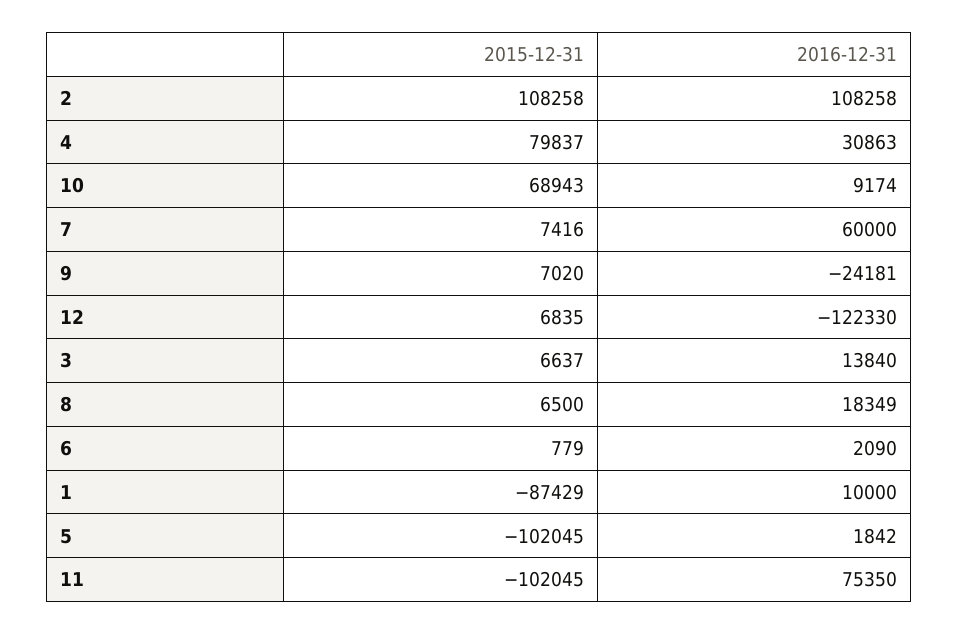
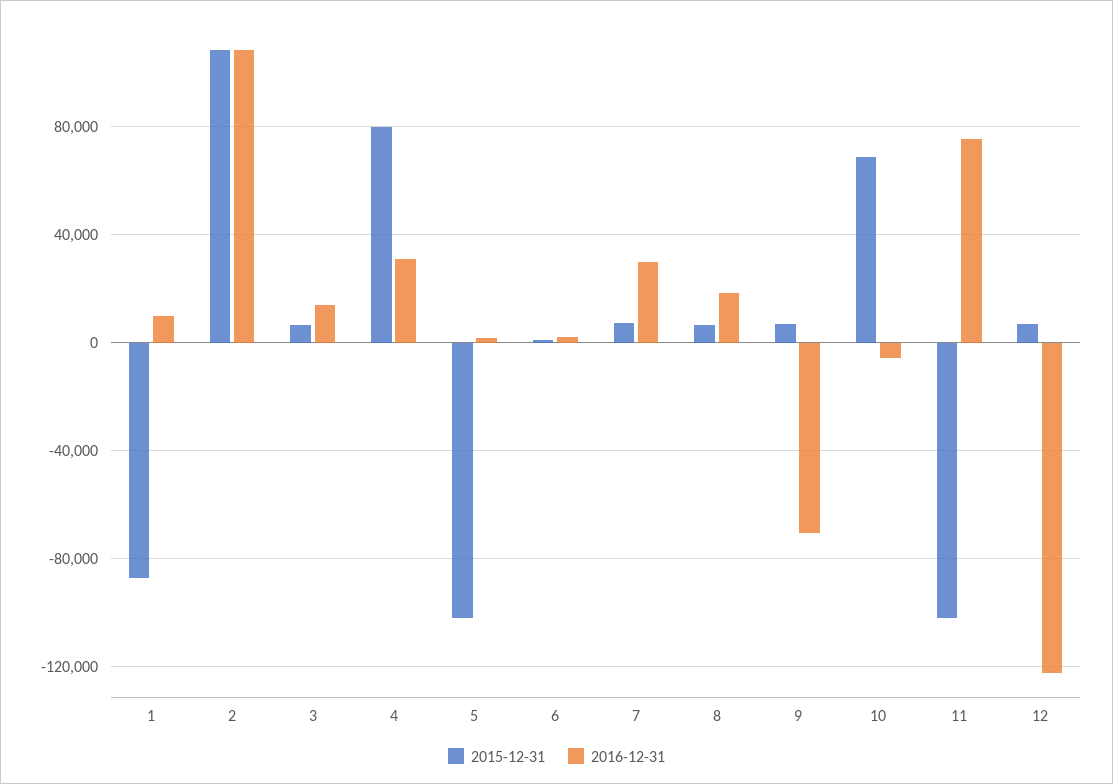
2016-12-31, 10: 9174 -> -5000
2016-12-31, 7: 60000 -> 30000
2016-12-31, 9: -24181 -> -70000

